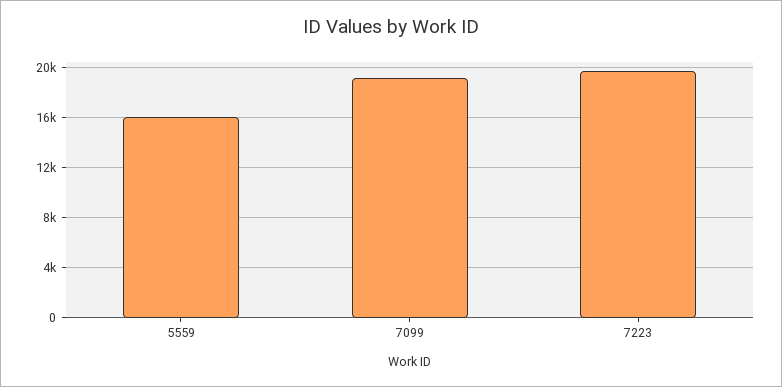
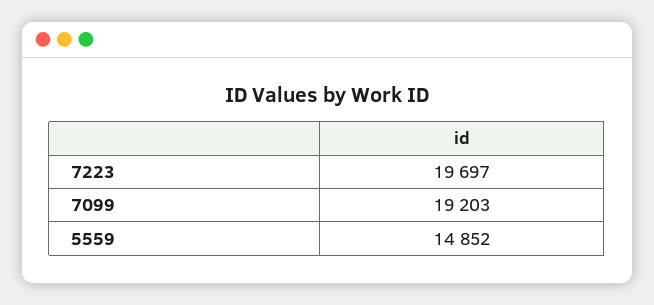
5559: 16000 -> 14852

